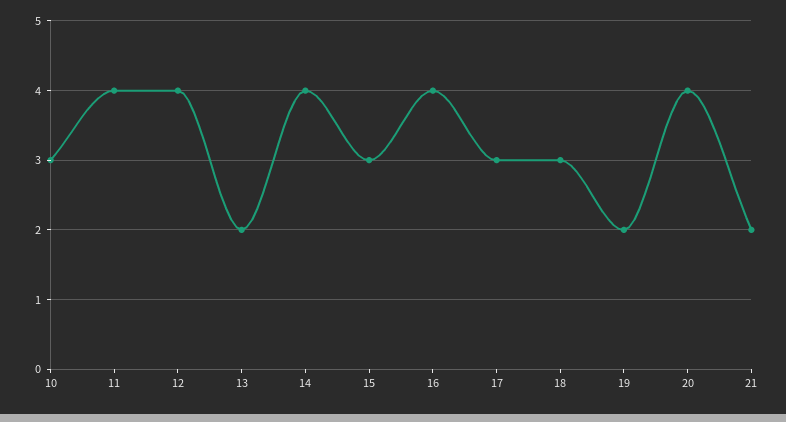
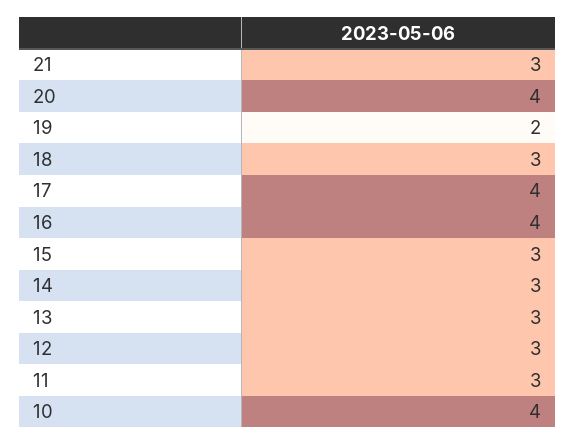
10: 3 -> 4
11: 4 -> 3
12: 4 -> 3
13: 2 -> 3
14: 4 -> 3
17: 3 -> 4
21: 2 -> 3

